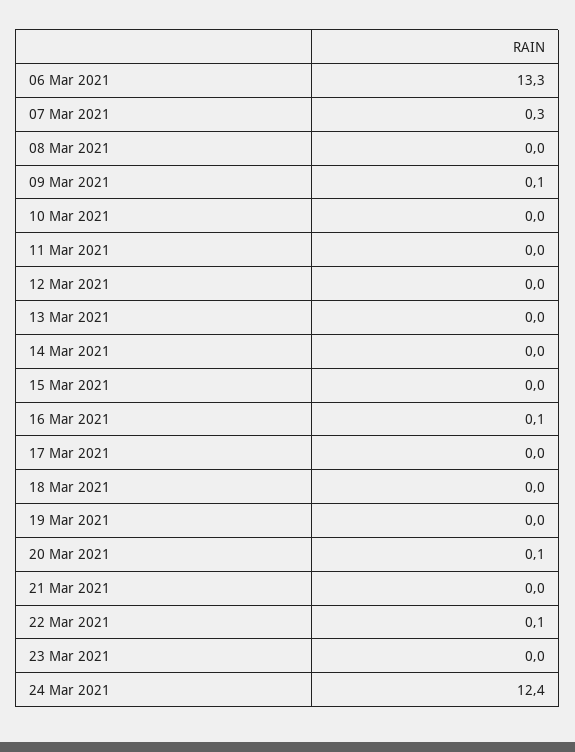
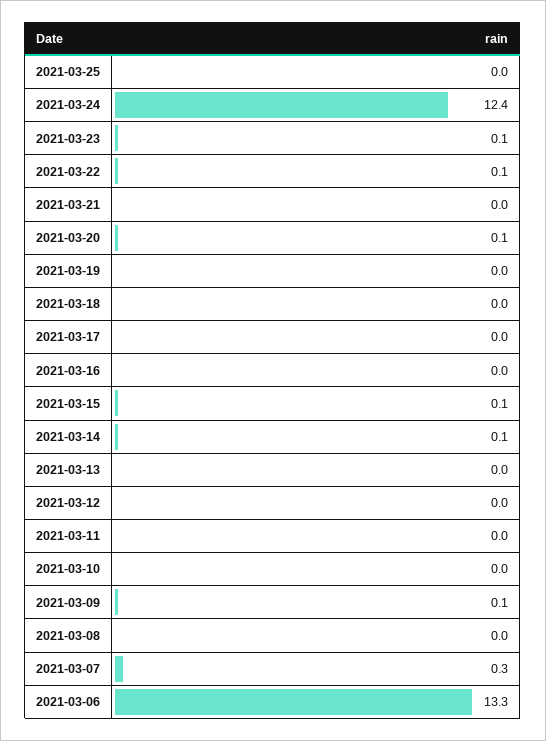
14 Mar 2021: 0 -> 0.1
15 Mar 2021: 0 -> 0.1
16 Mar 2021: 0.1 -> 0
23 Mar 2021: 0 -> 0.1
2021-03-25: none -> 0

